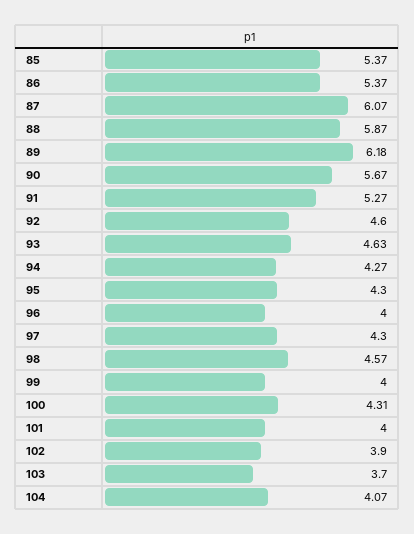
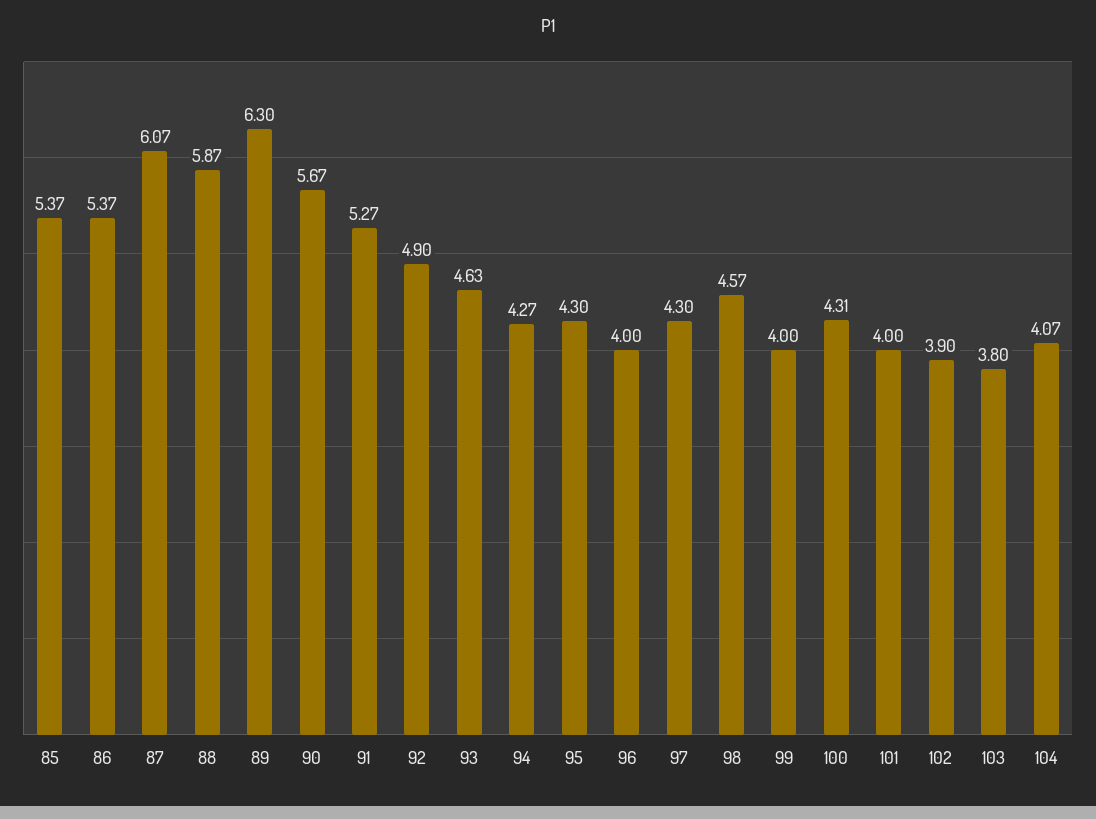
89: 6.18 -> 6.3
92: 4.6 -> 4.9
103: 3.7 -> 3.8

